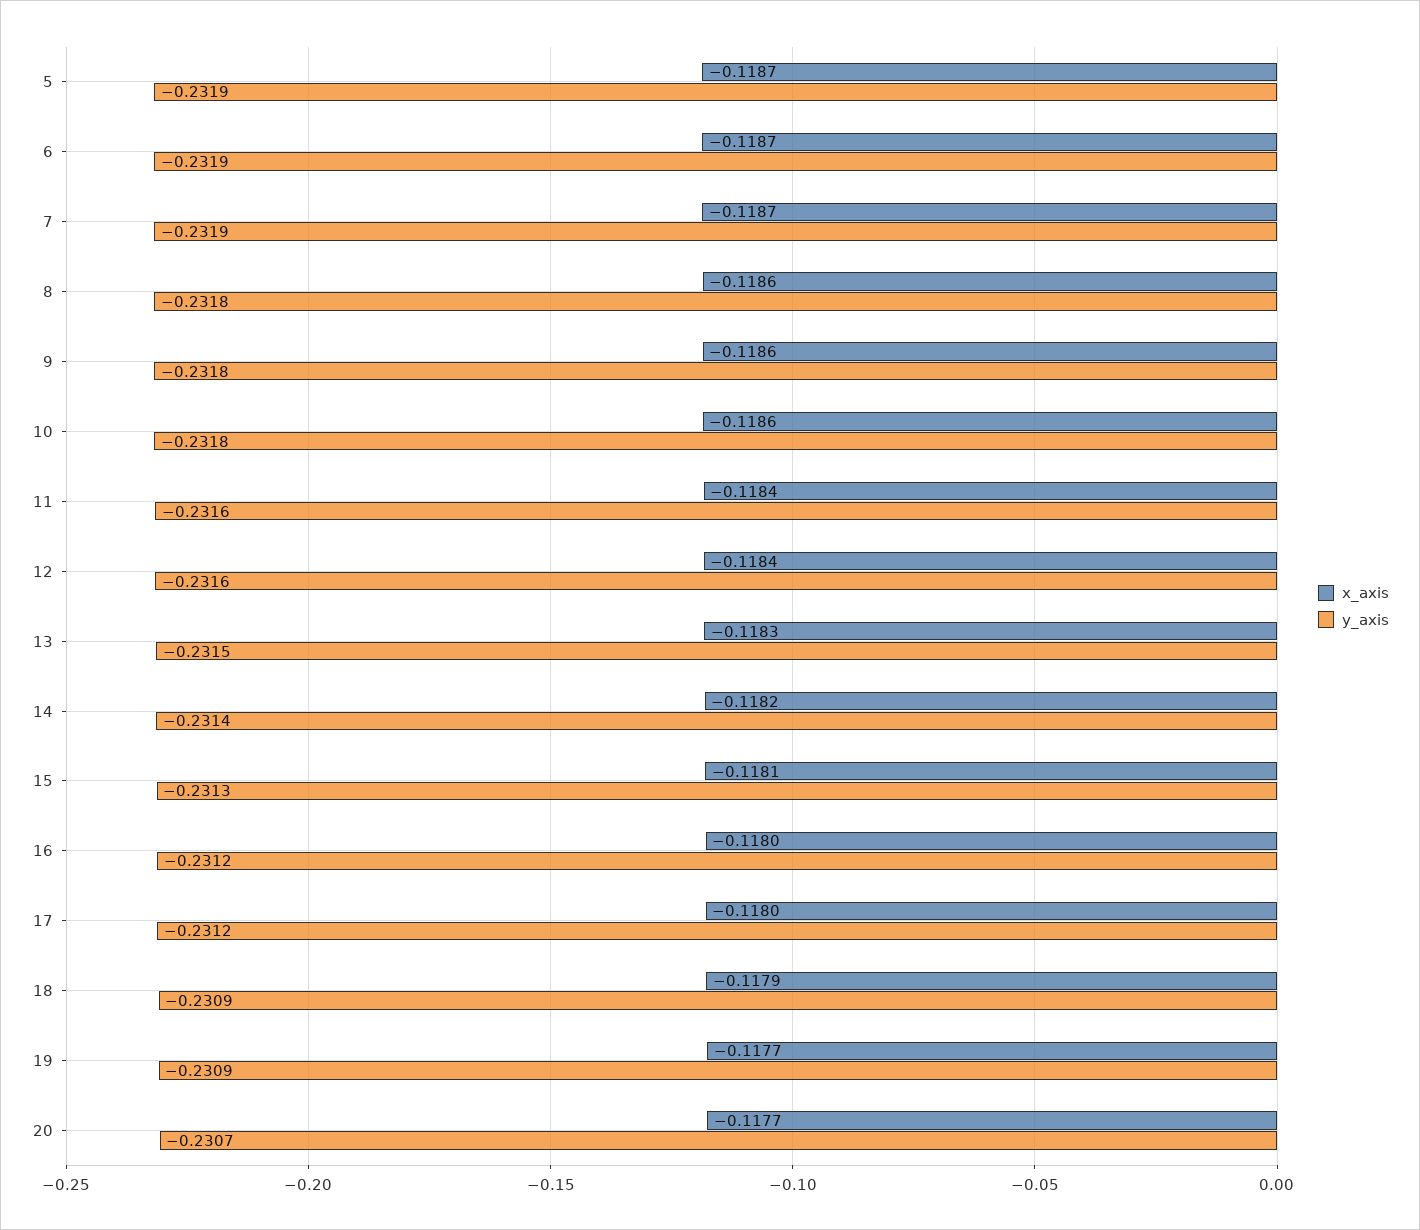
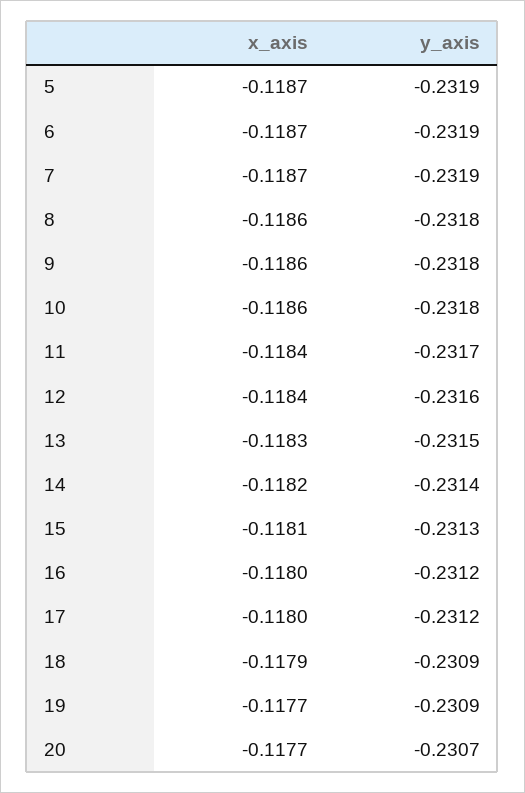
y_axis, 11: -0.2316 -> -0.2317

